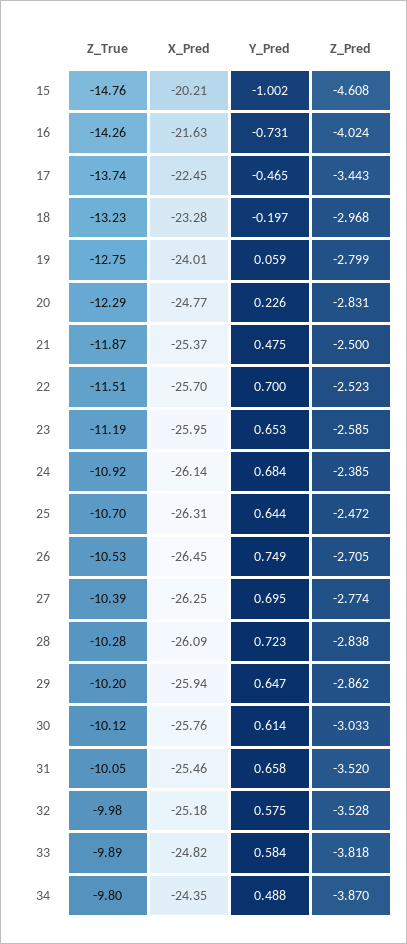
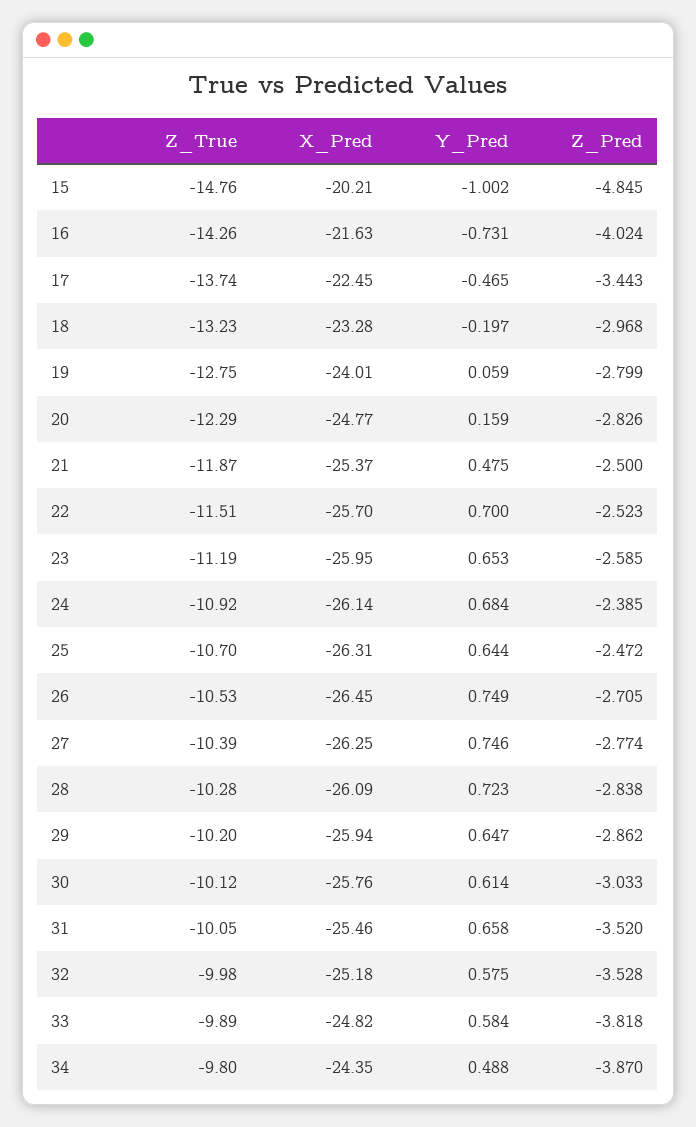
Z_Pred, 15: -4.608 -> -4.845
Y_Pred, 20: 0.226 -> 0.159
Z_Pred, 20: -2.831 -> -2.826
Y_Pred, 27: 0.695 -> 0.746

